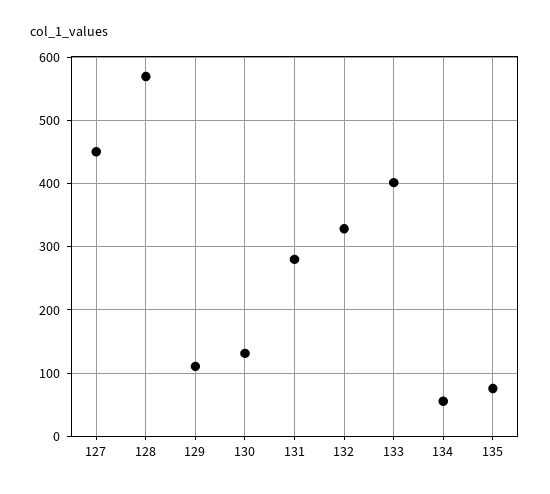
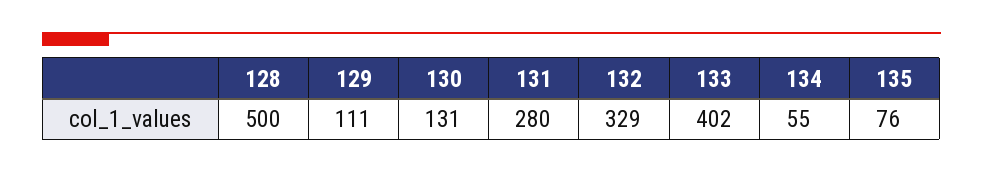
127: 450 -> none
128: 570 -> 500

